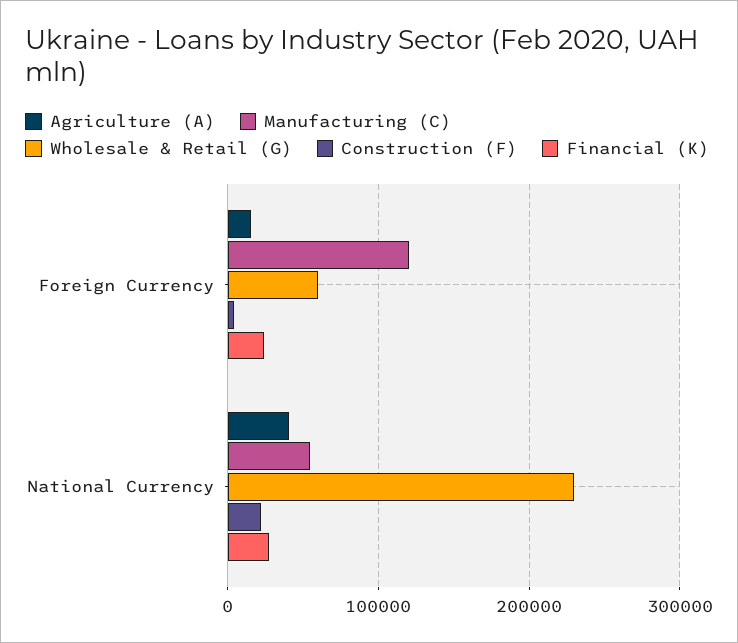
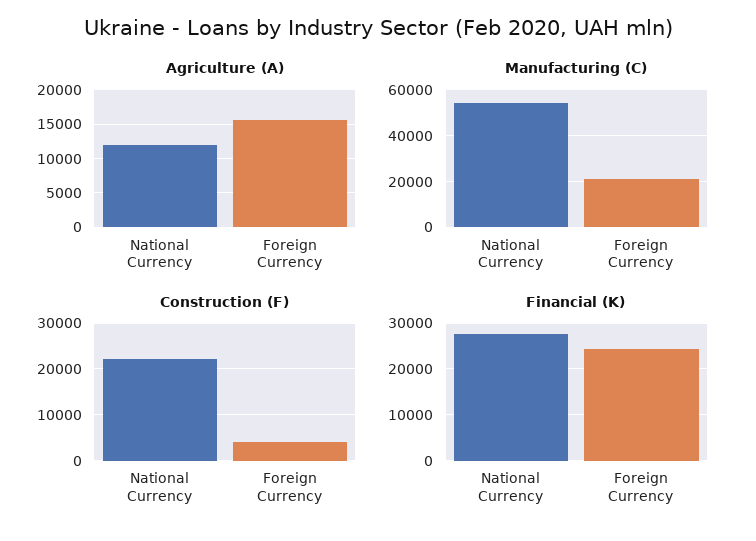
Manufacturing (C), Foreign Currency: 120000 -> 20000
Wholesale & Retail (G), Foreign Currency: 60000 -> none
Agriculture (A), National Currency: 40000 -> 12000
Wholesale & Retail (G), National Currency: 230000 -> none

